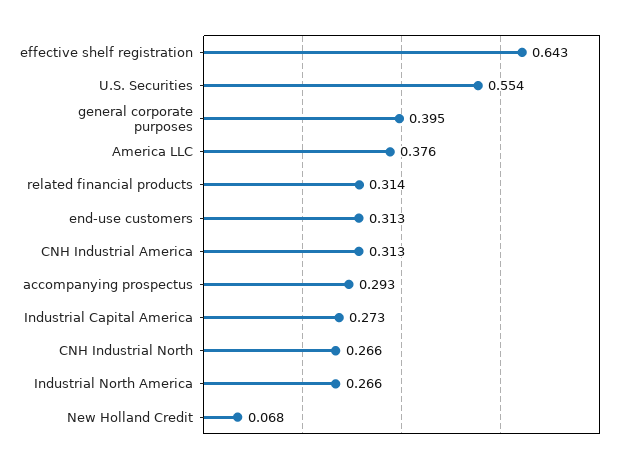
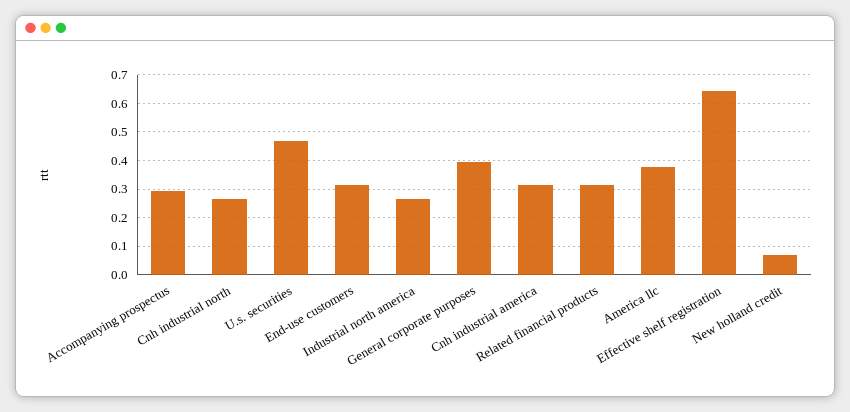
U.S. Securities: 0.554 -> 0.475
Industrial Capital America: 0.273 -> none

